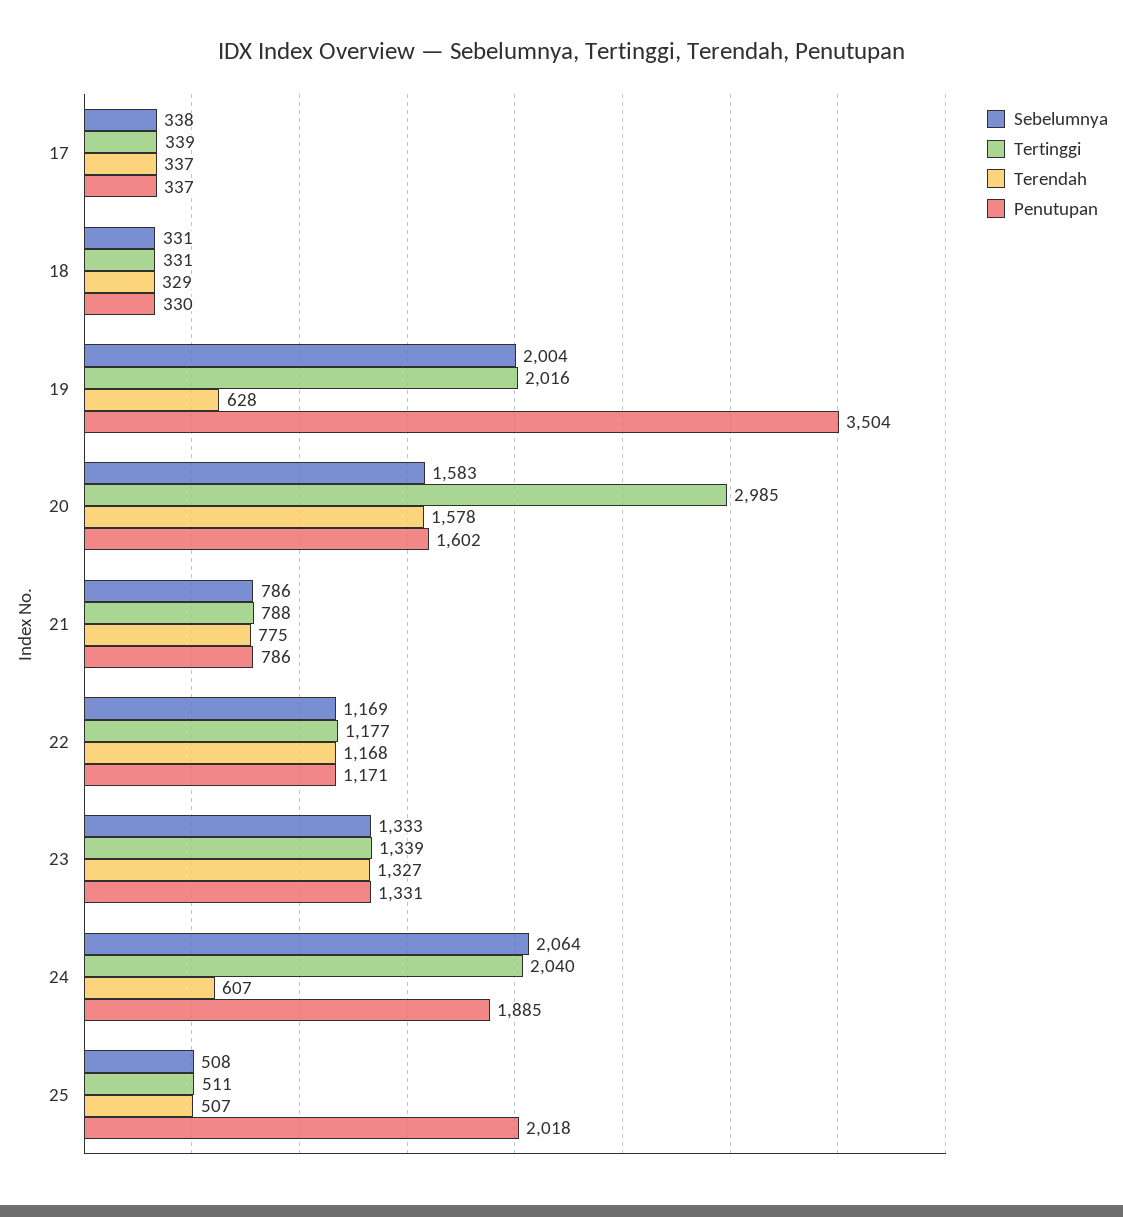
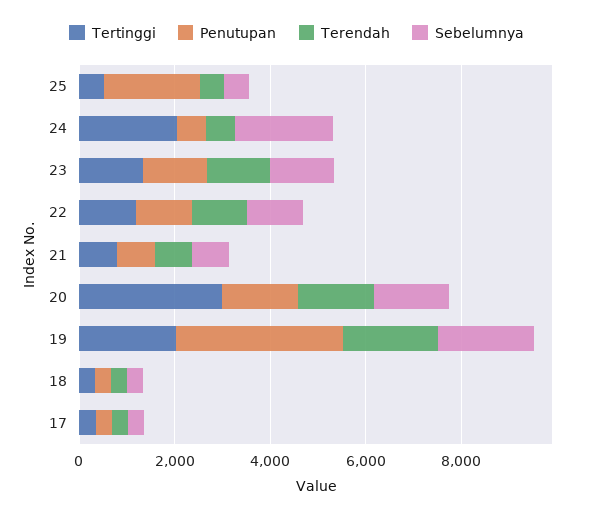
Terendah, 19: 628 -> 2000
Penutupan, 24: 1885 -> 500

